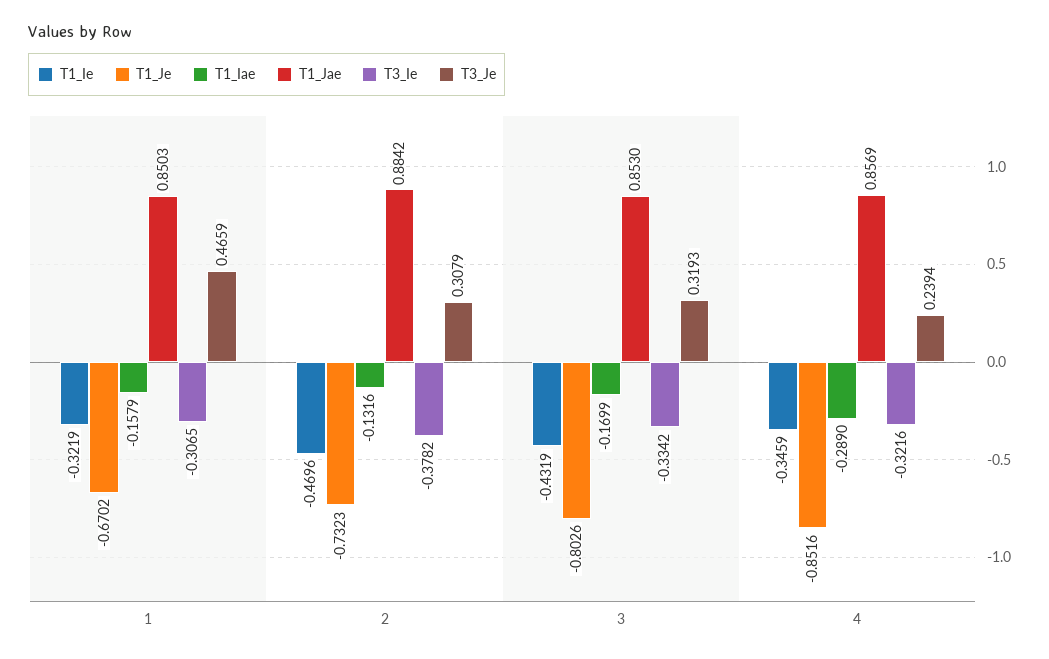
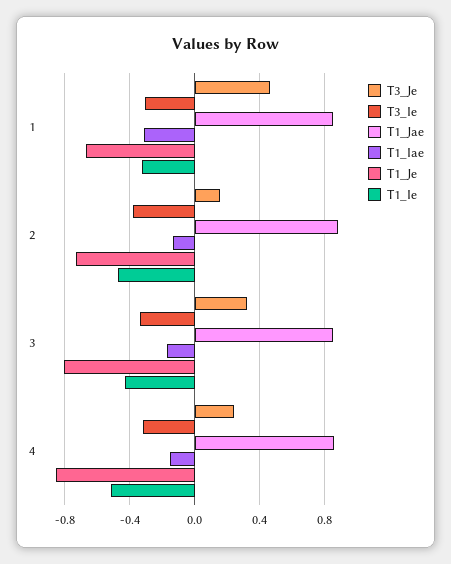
T1_Iae, 1: -0.1579 -> -0.3
T3_Je, 2: 0.3079 -> 0.15
T1_Ie, 4: -0.3459 -> -0.5
T1_Iae, 4: -0.289 -> -0.15

